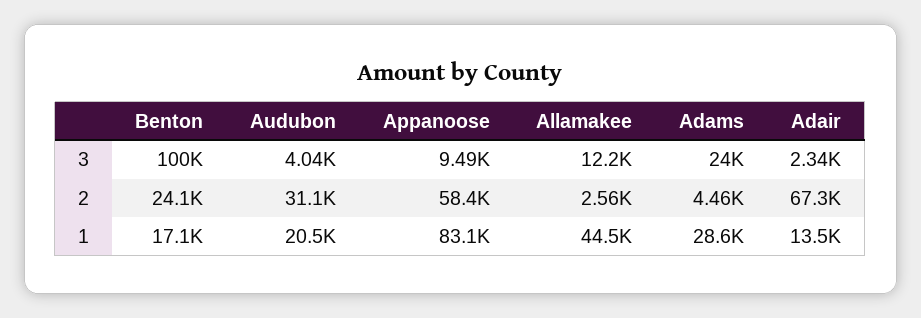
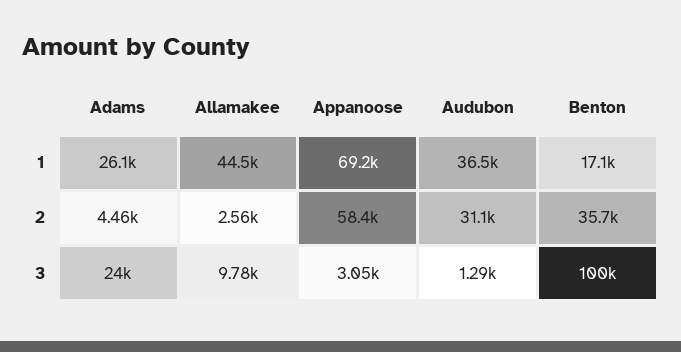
Audubon, 3: 4040 -> 1290
Appanoose, 3: 9490 -> 3050
Allamakee, 3: 12200 -> 9780
Adair, 3: 2340 -> none
Benton, 2: 24100 -> 35700
Adair, 2: 67300 -> none
Audubon, 1: 20500 -> 36500
Appanoose, 1: 83100 -> 69200
Adams, 1: 28600 -> 26100
Adair, 1: 13500 -> none

